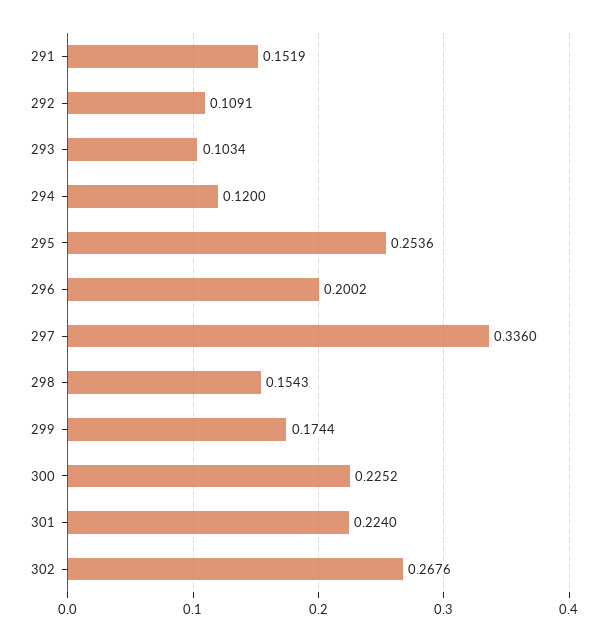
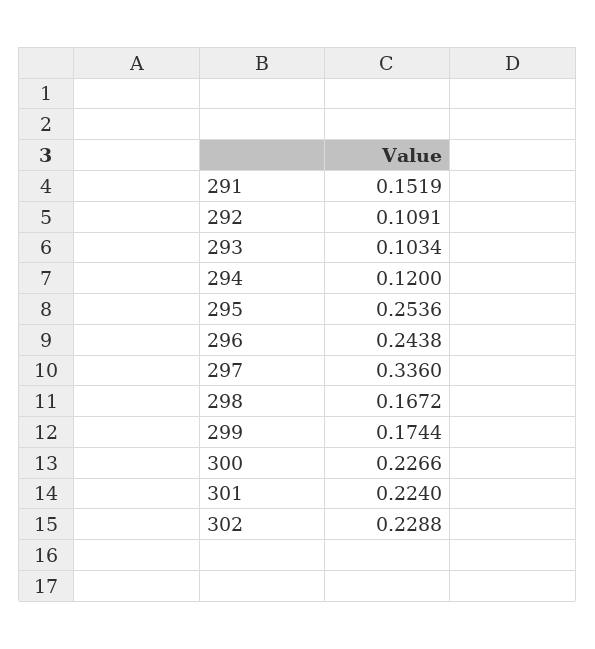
296: 0.2002 -> 0.2438
298: 0.1543 -> 0.1672
300: 0.2252 -> 0.2266
302: 0.2676 -> 0.2288

